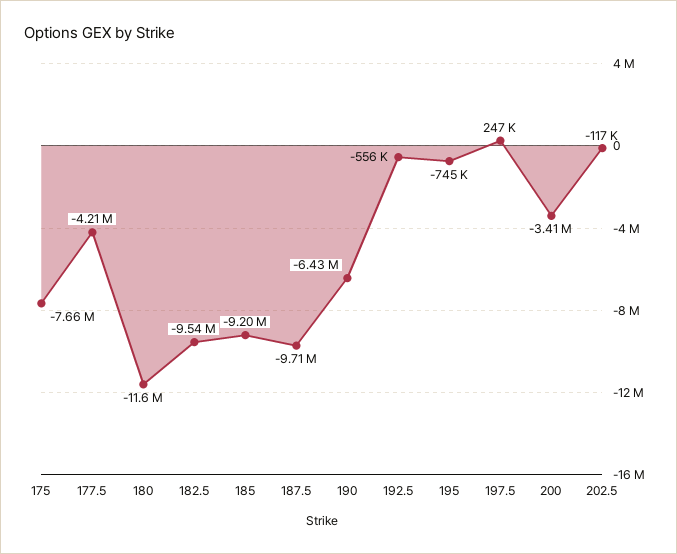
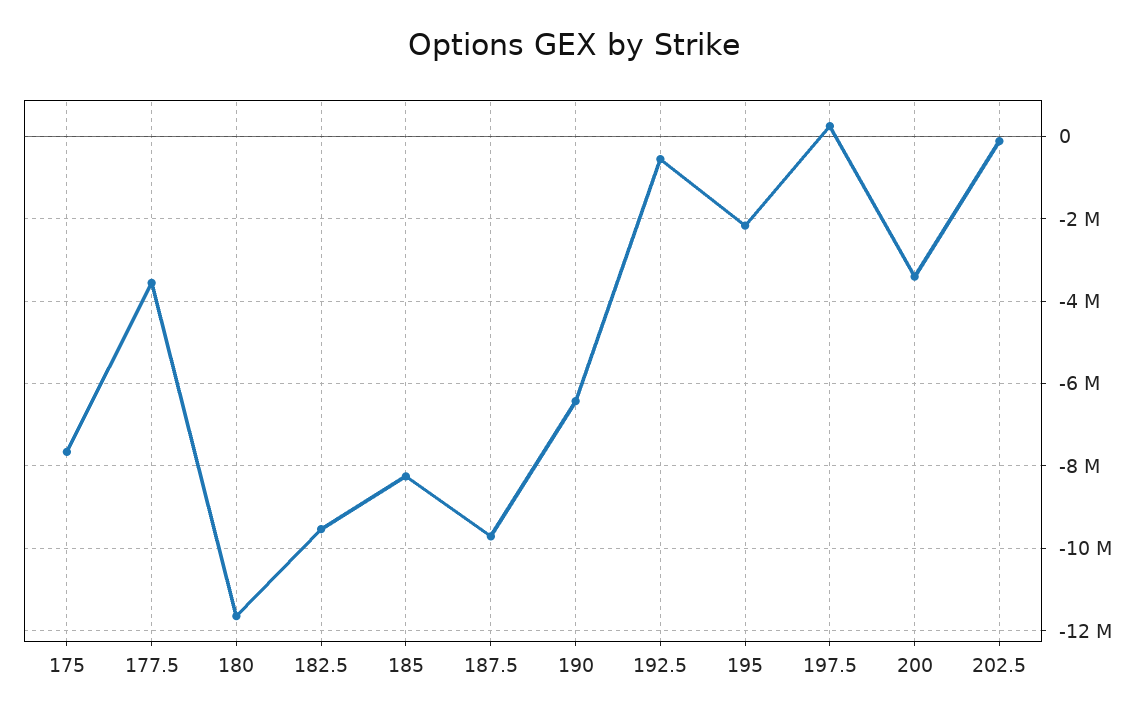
177.5: -4210000 -> -3600000
185: -9200000 -> -8200000
195: -745000 -> -2200000

